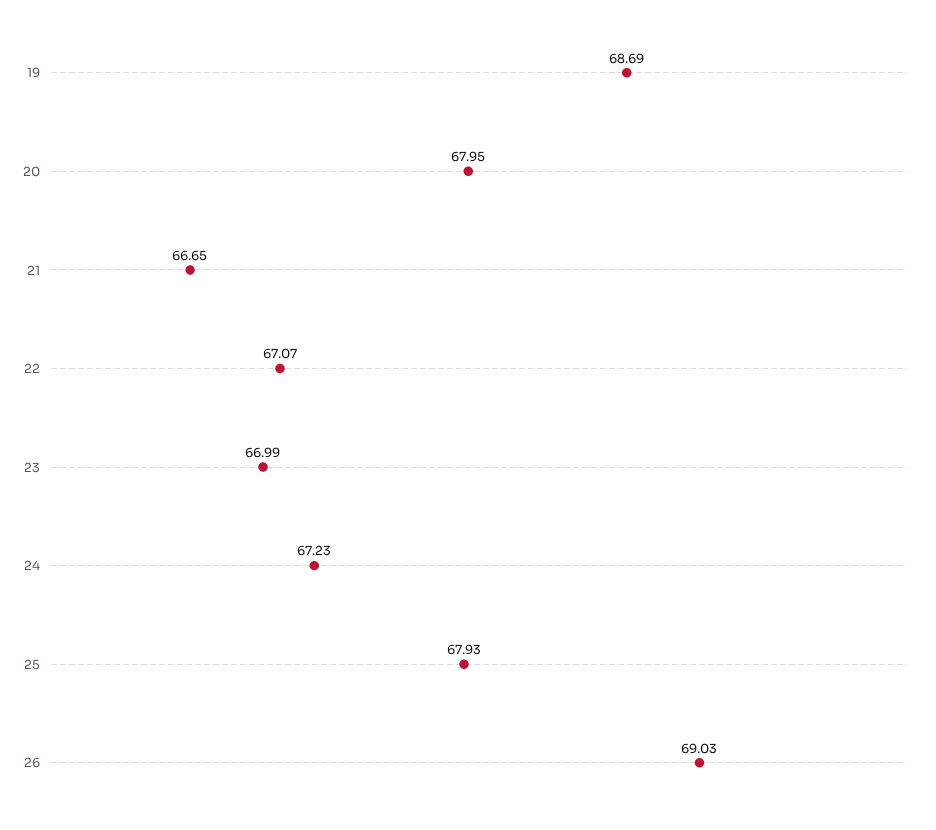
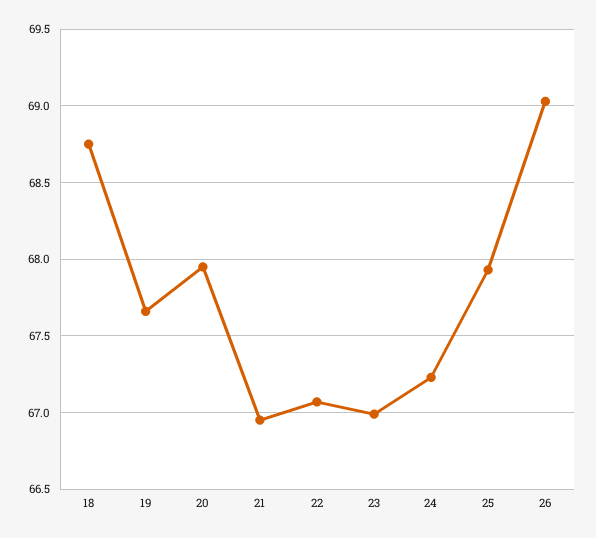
19: 68.69 -> 67.65
21: 66.65 -> 66.95
18: none -> 68.75

